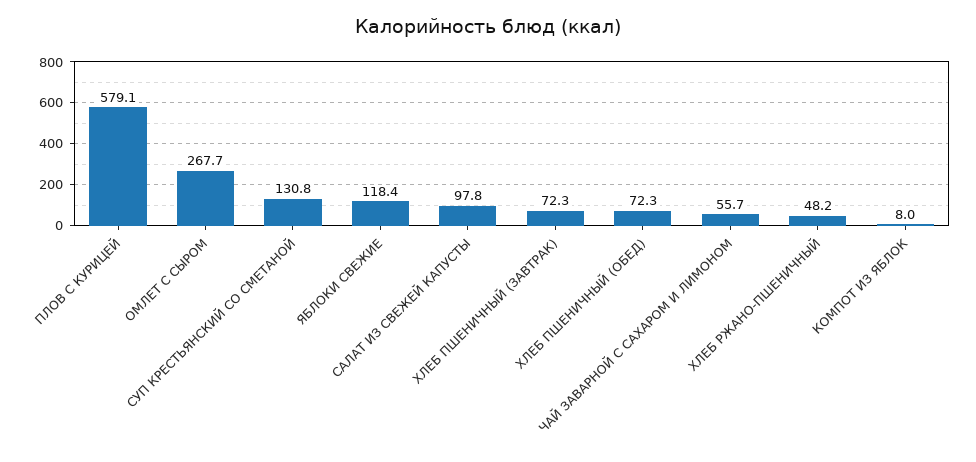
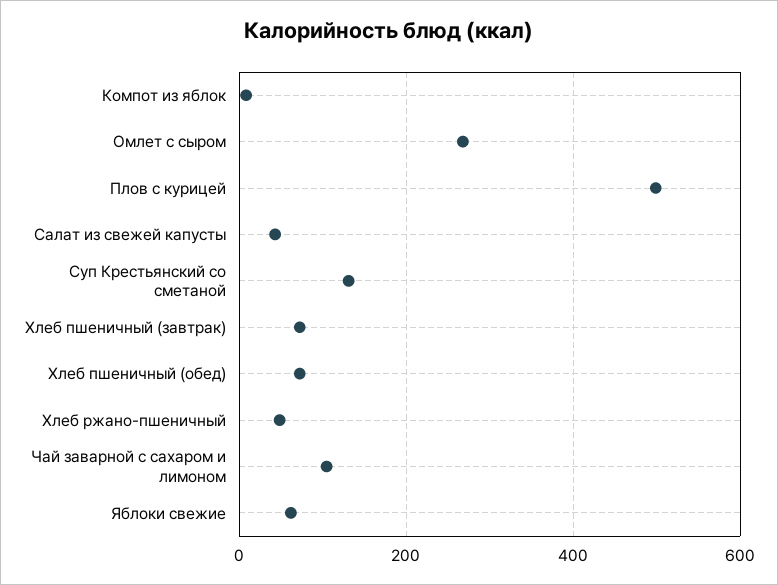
ПЛОВ С КУРИЦЕЙ: 579.1 -> 500
ЯБЛОКИ СВЕЖИЕ: 118.4 -> 60
САЛАТ ИЗ СВЕЖЕЙ КАПУСТЫ: 97.8 -> 40
ЧАЙ ЗАВАРНОЙ С САХАРОМ И ЛИМОНОМ: 55.7 -> 100

